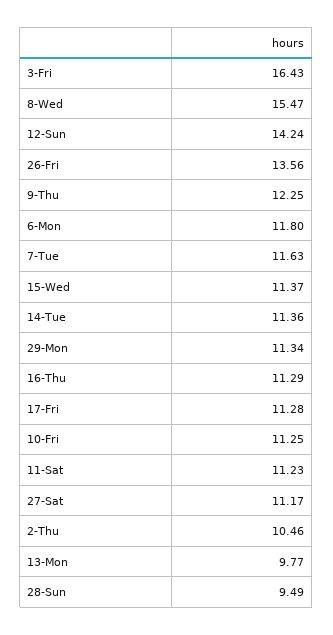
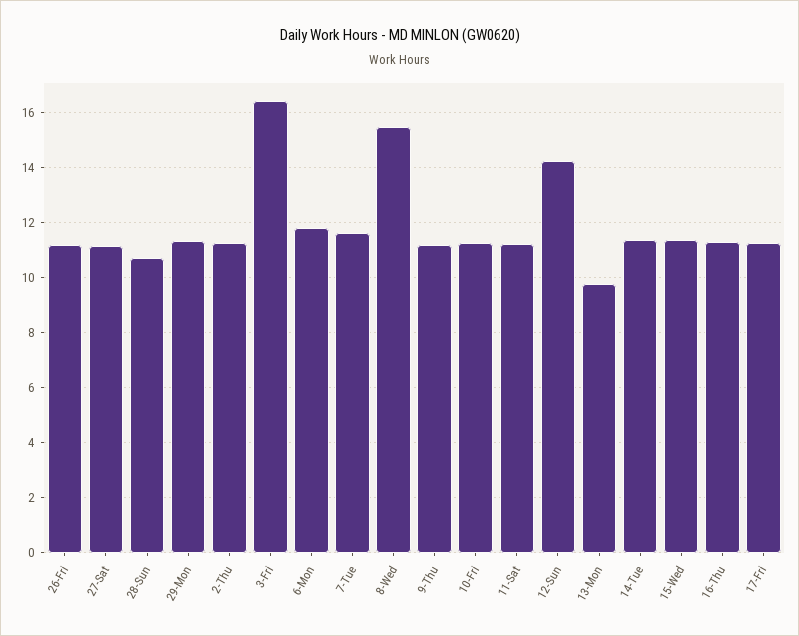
26-Fri: 13.56 -> 11.25
9-Thu: 12.25 -> 11.25
2-Thu: 10.46 -> 11.25
28-Sun: 9.49 -> 10.75

